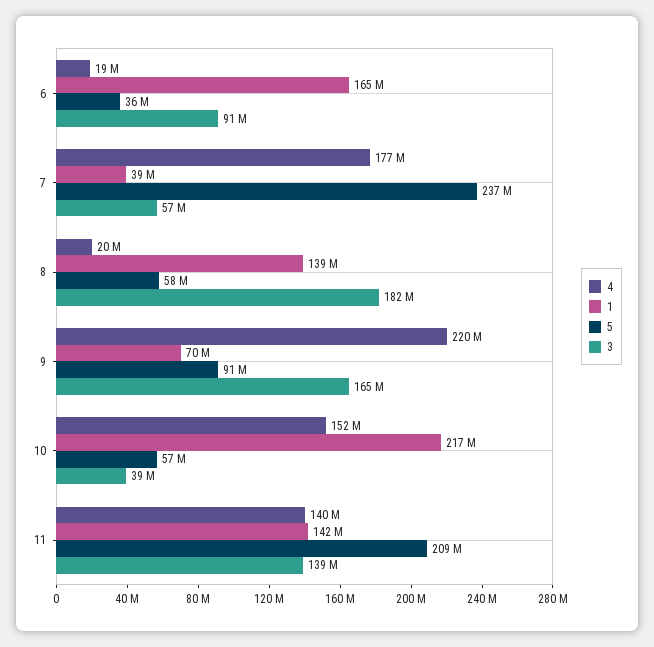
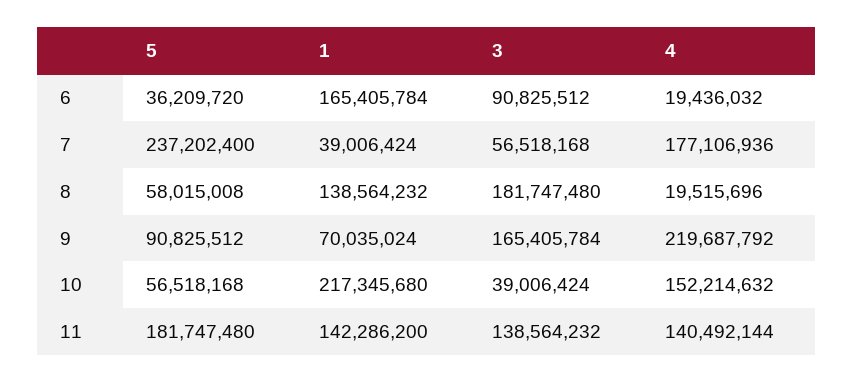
5, 11: 209000000 -> 181747480

